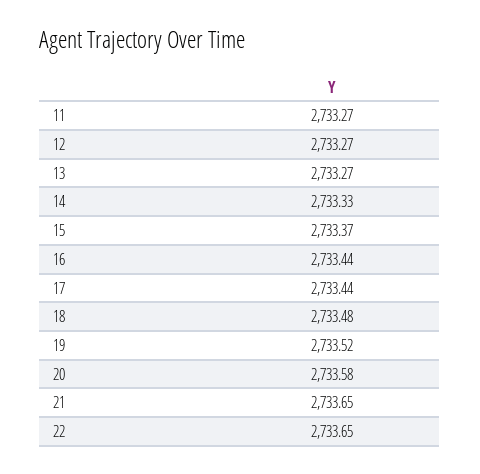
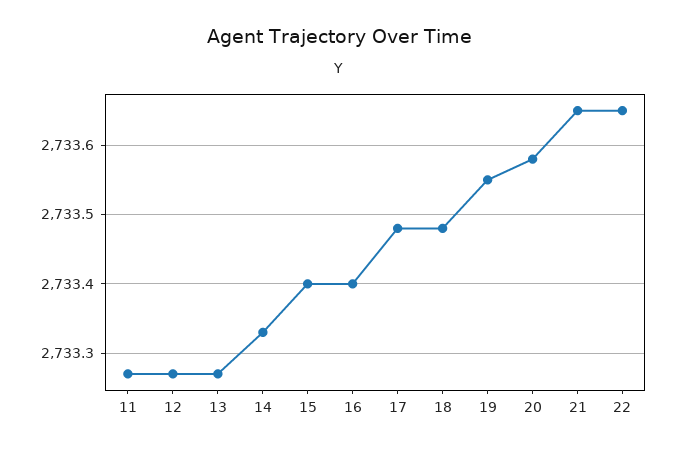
15: 2733.37 -> 2733.4
16: 2733.44 -> 2733.4
17: 2733.44 -> 2733.48
19: 2733.52 -> 2733.55

